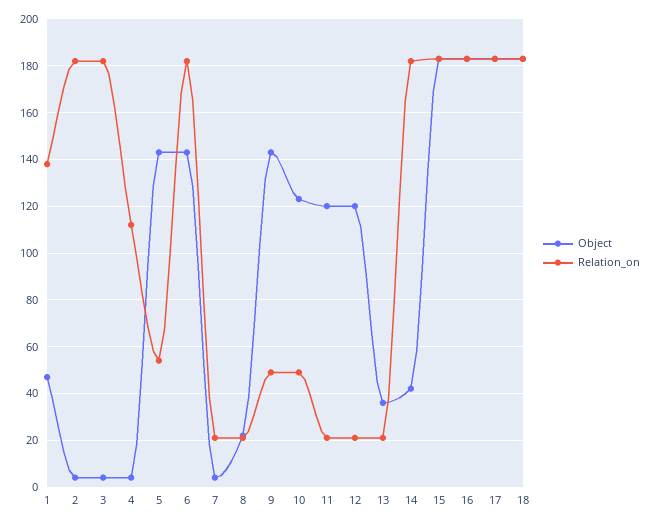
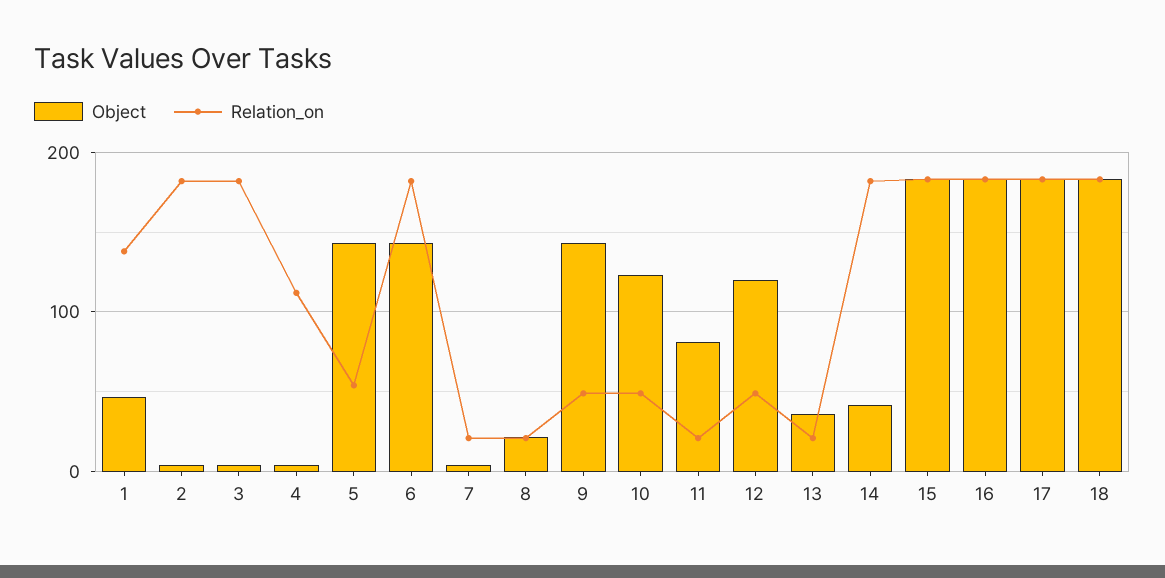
Object, 11: 120 -> 80
Relation_on, 12: 20 -> 50

